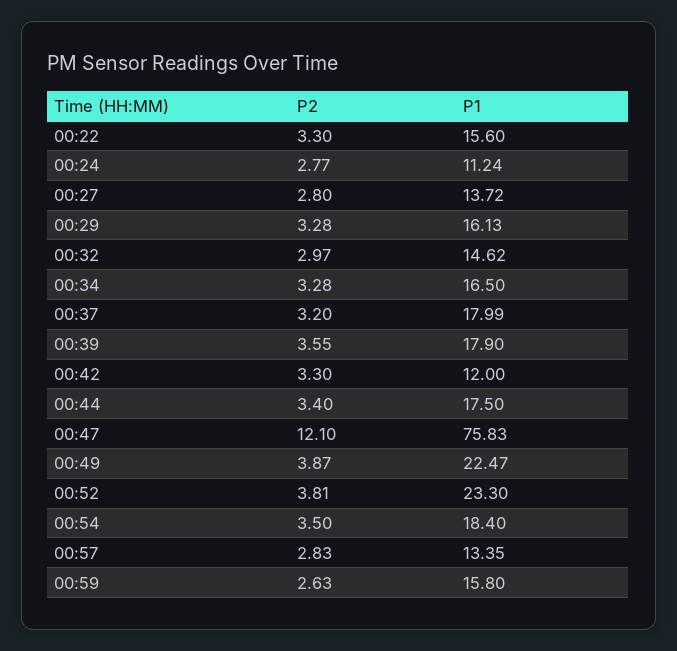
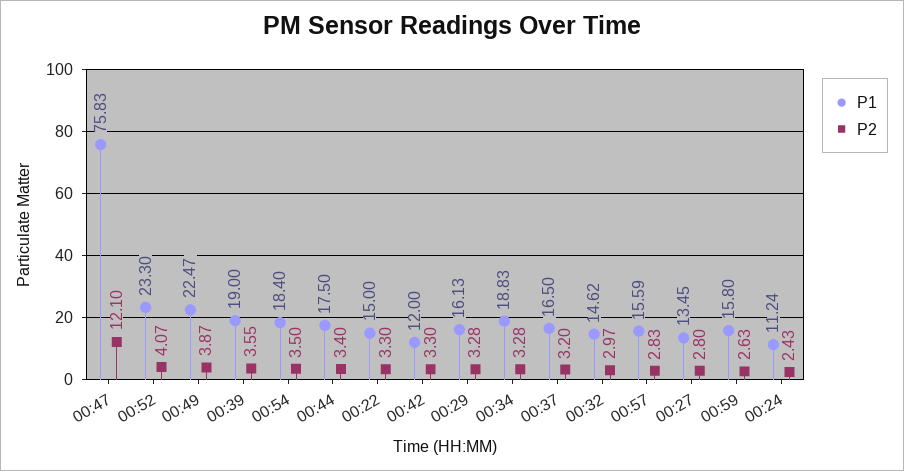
P1, 00:22: 15.6 -> 15
P2, 00:24: 2.77 -> 2.43
P1, 00:27: 13.72 -> 13.45
P1, 00:34: 16.5 -> 18.83
P1, 00:37: 17.99 -> 16.5
P1, 00:39: 17.9 -> 19
P2, 00:52: 3.81 -> 4.07
P1, 00:57: 13.35 -> 15.59

